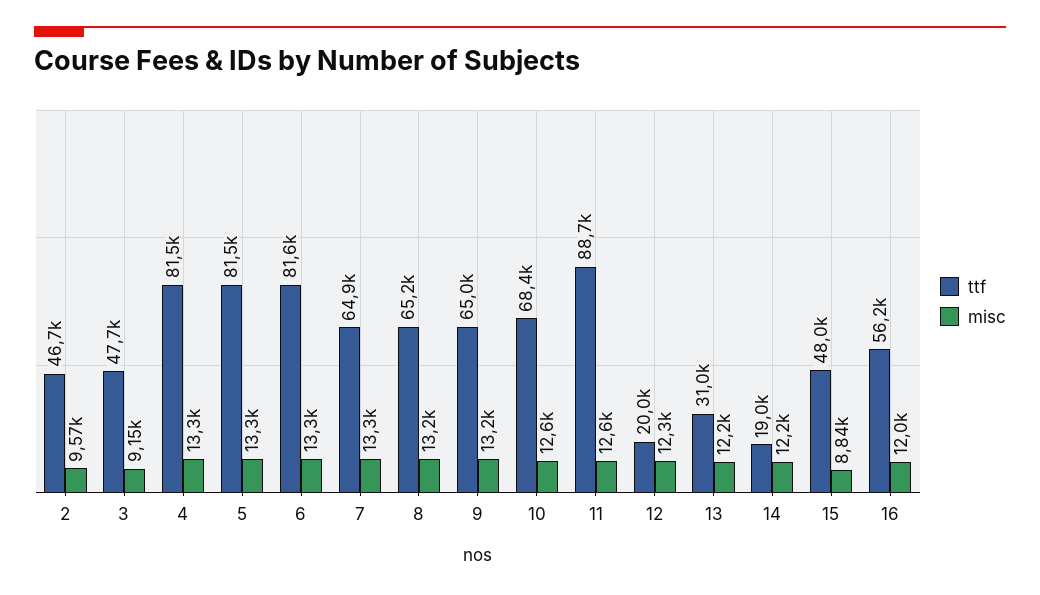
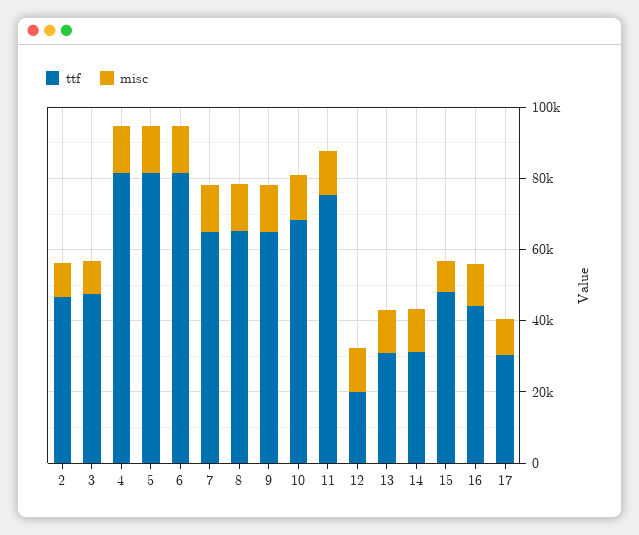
ttf, 11: 88700 -> 75000
ttf, 14: 19000 -> 30000
ttf, 16: 56200 -> 45000
ttf, 17: none -> 30000
misc, 17: none -> 10000

